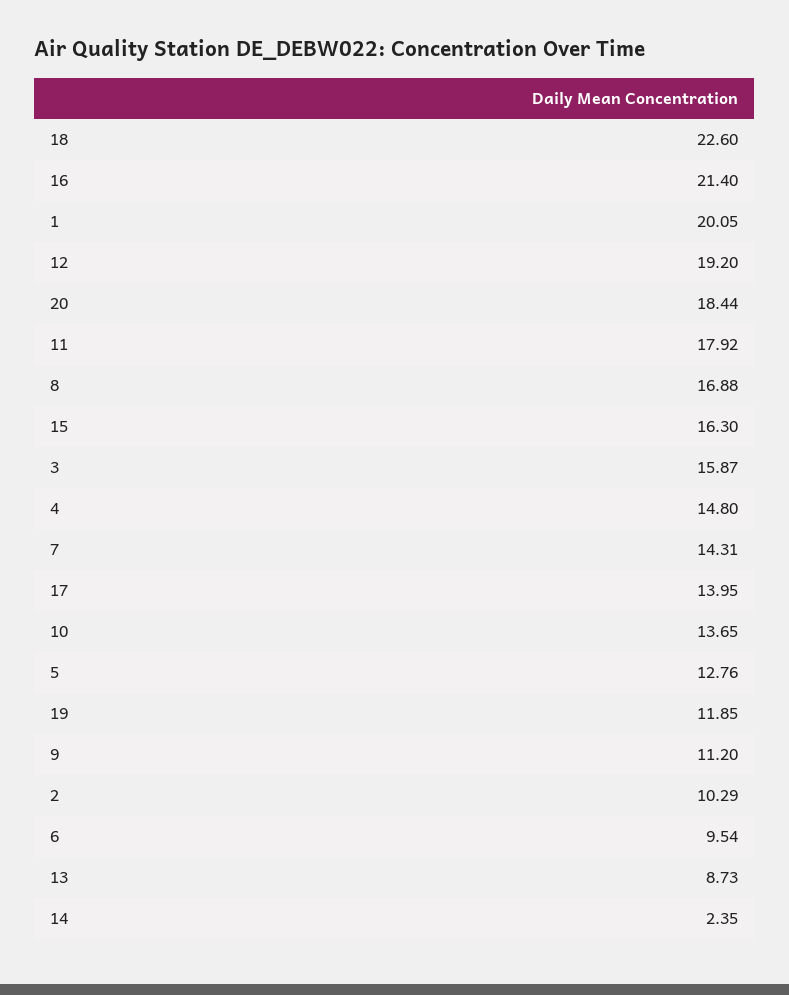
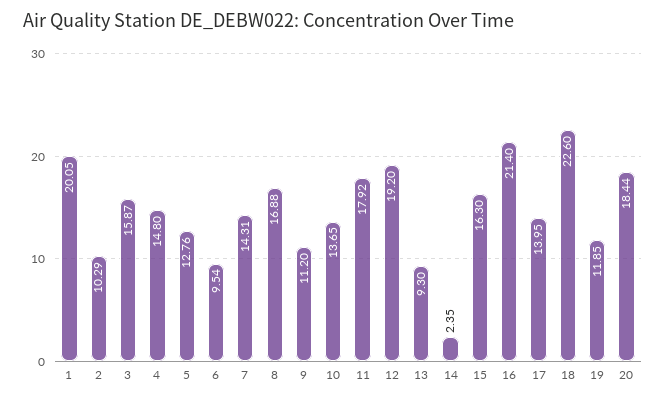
13: 8.73 -> 9.3

